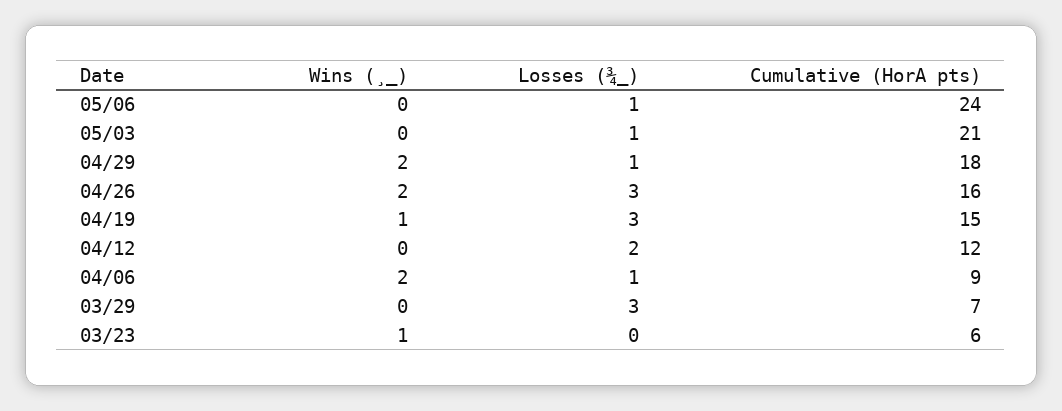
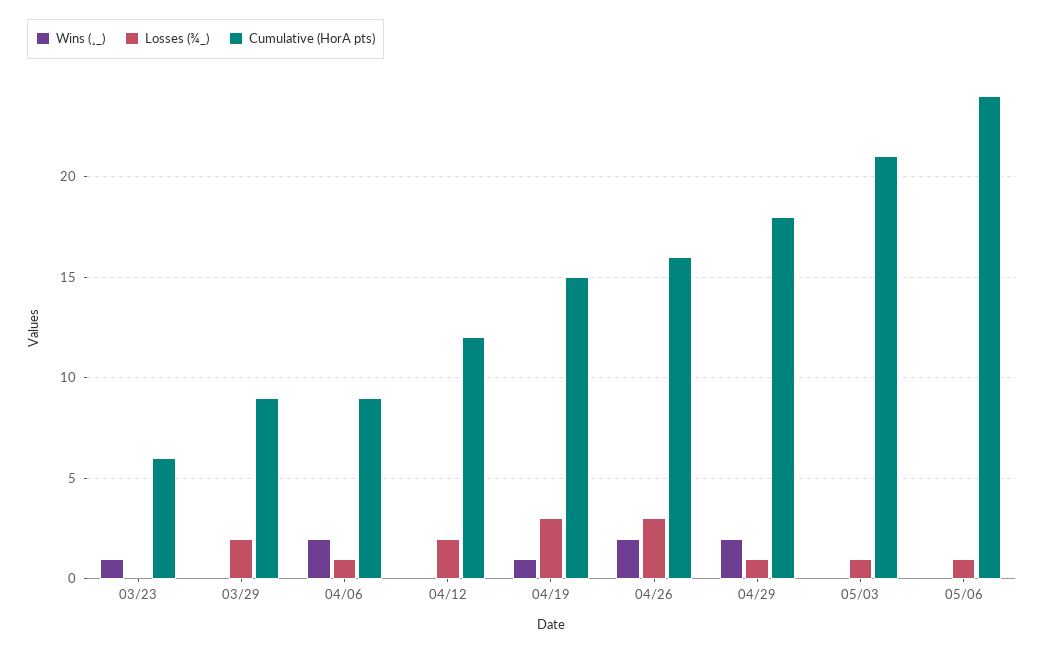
Losses (¾_), 03/29: 3 -> 2
Cumulative (HorA pts), 03/29: 7 -> 9

